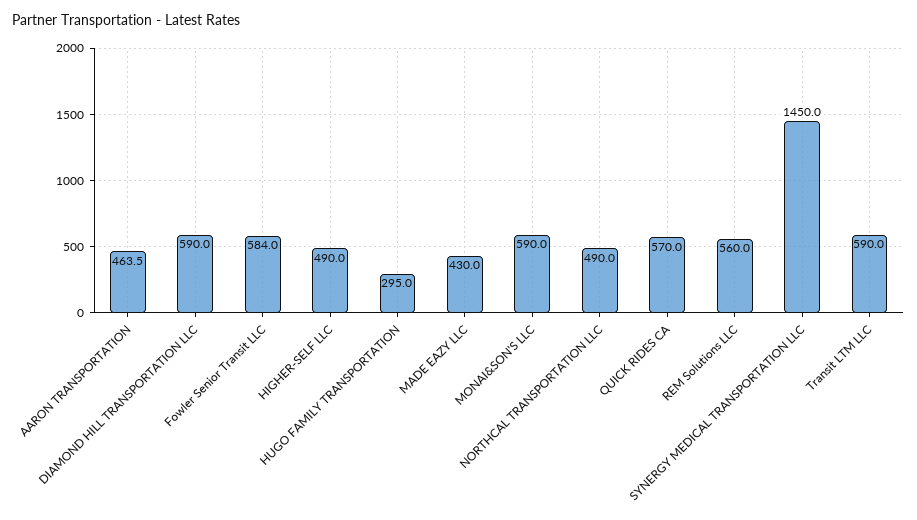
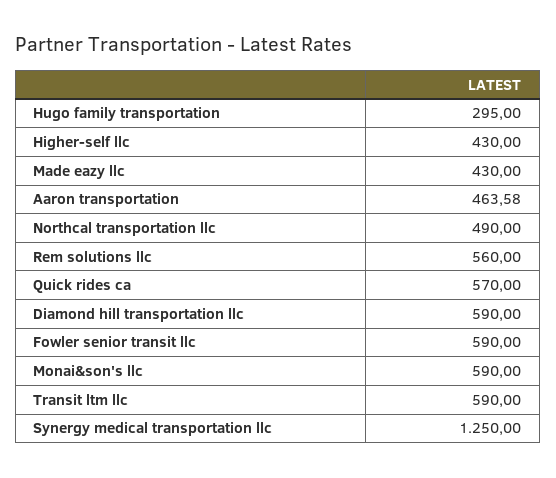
AARON TRANSPORTATION: 463.5 -> 463.58
Fowler Senior Transit LLC: 584 -> 590
HIGHER-SELF LLC: 490 -> 430
SYNERGY MEDICAL TRANSPORTATION LLC: 1450 -> 1250

